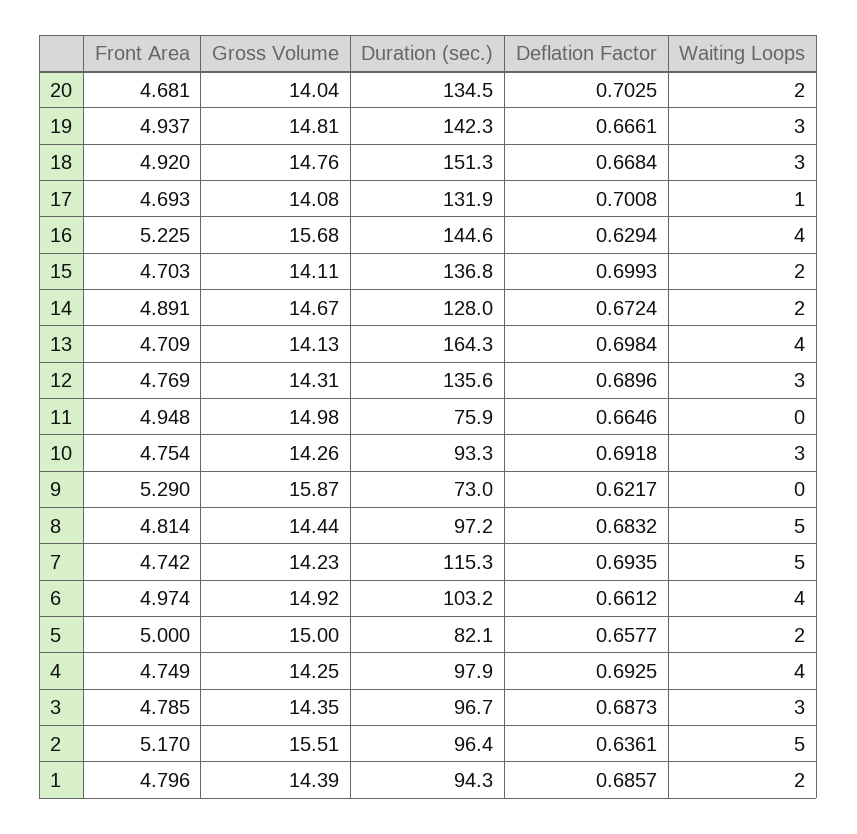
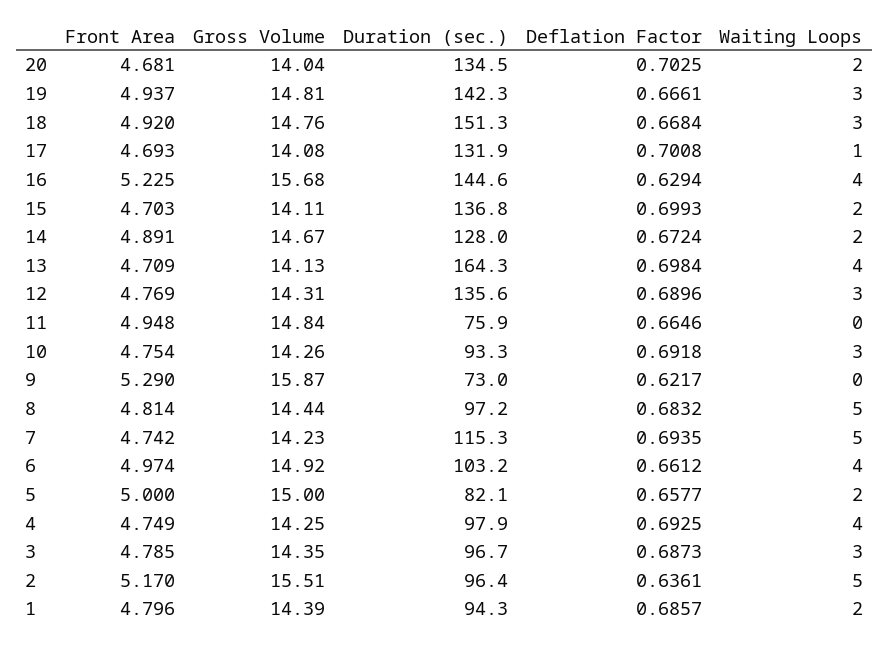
Gross Volume, 11: 14.98 -> 14.84

